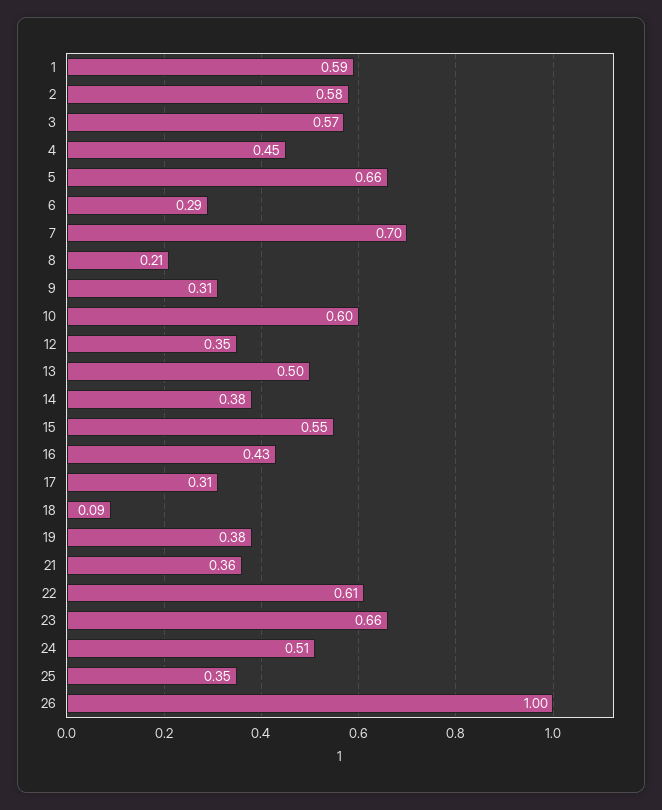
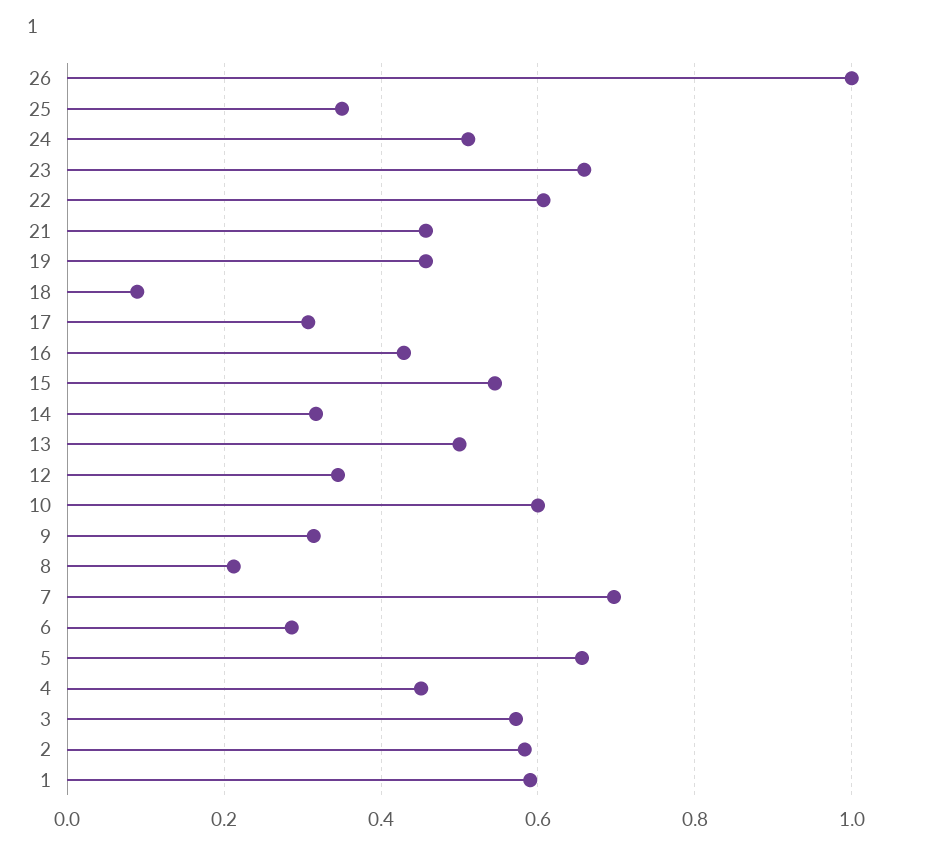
14: 0.38 -> 0.32
19: 0.38 -> 0.46
21: 0.36 -> 0.46

